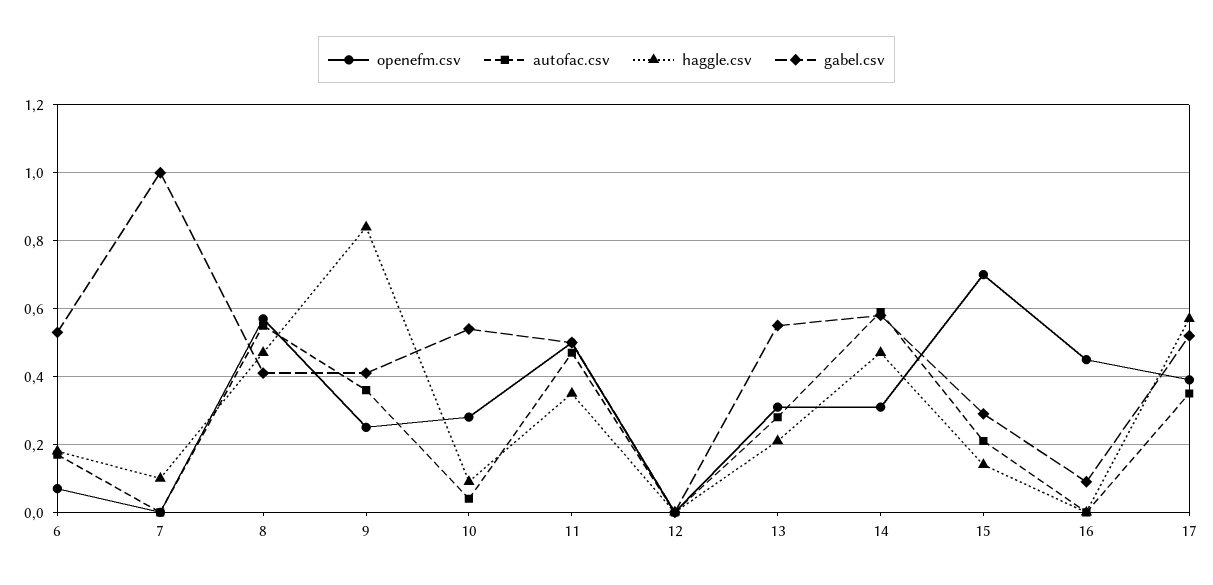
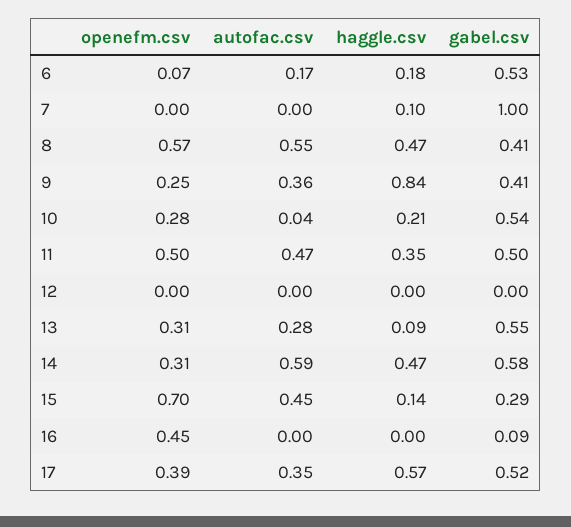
haggle.csv, 10: 0.1 -> 0.21
haggle.csv, 13: 0.2 -> 0.09
autofac.csv, 15: 0.2 -> 0.45

